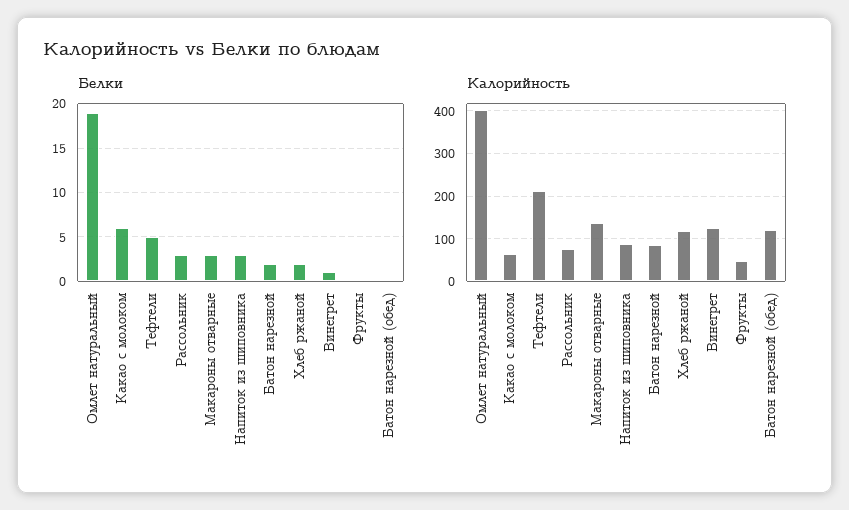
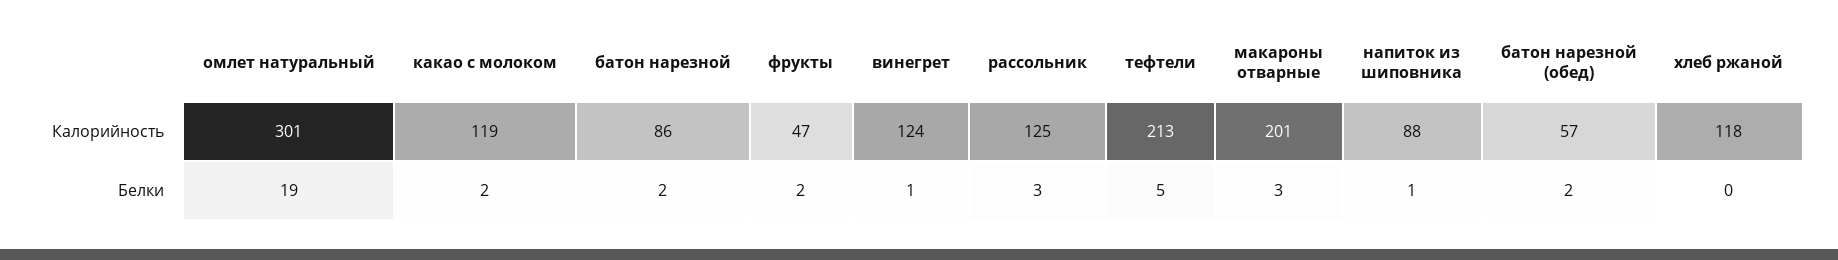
Белки, Какао с молоком: 6 -> 2
Белки, Напиток из шиповника: 3 -> 1
Белки, Хлеб ржаной: 2 -> 0
Белки, Фрукты: 0 -> 2
Белки, Батон нарезной (обед): 0 -> 2
Калорийность, Омлет натуральный: 400 -> 301
Калорийность, Какао с молоком: 60 -> 119
Калорийность, Рассольник: 80 -> 125
Калорийность, Макароны отварные: 140 -> 201
Калорийность, Батон нарезной (обед): 120 -> 57

